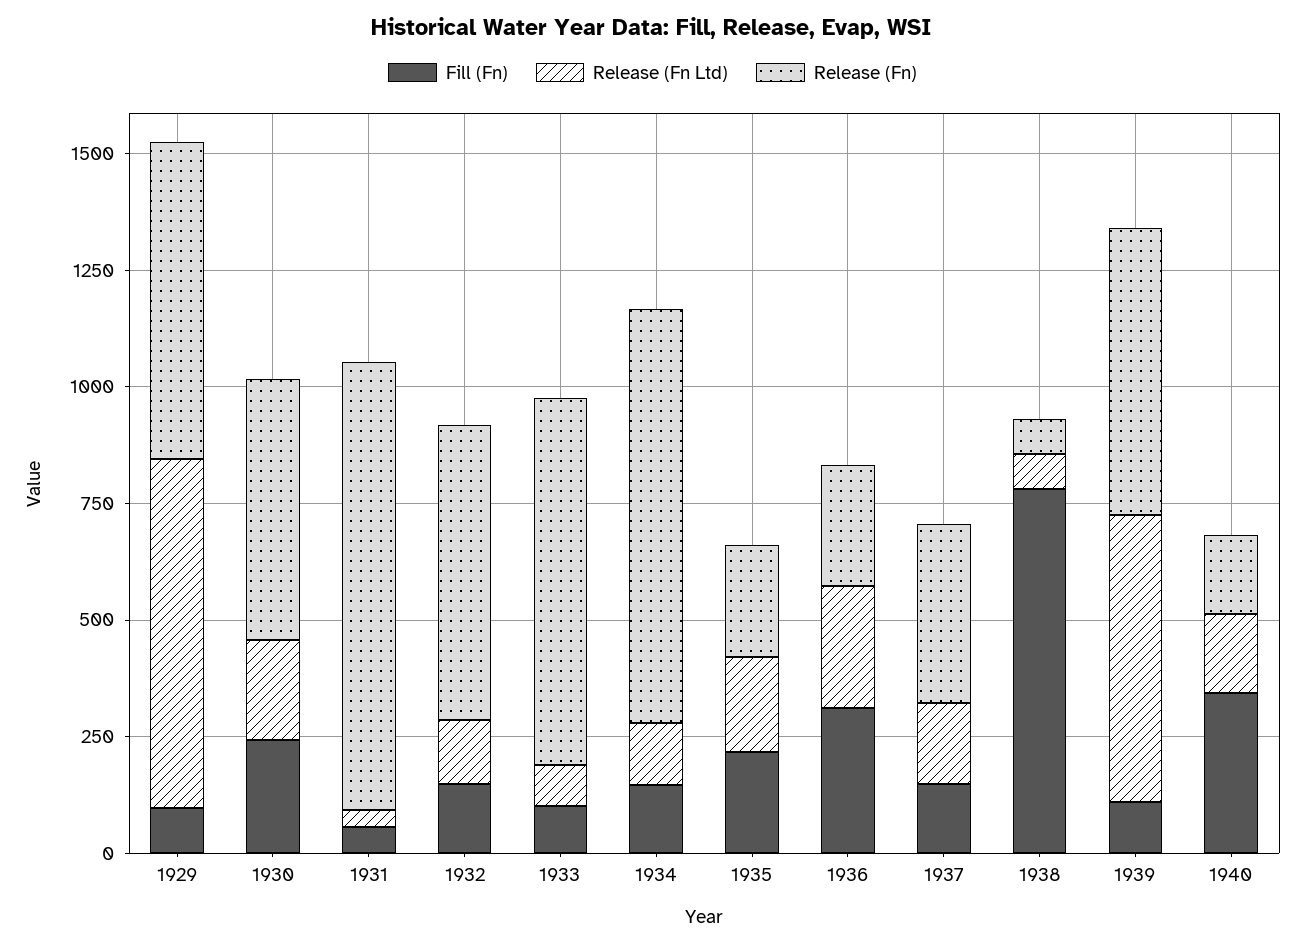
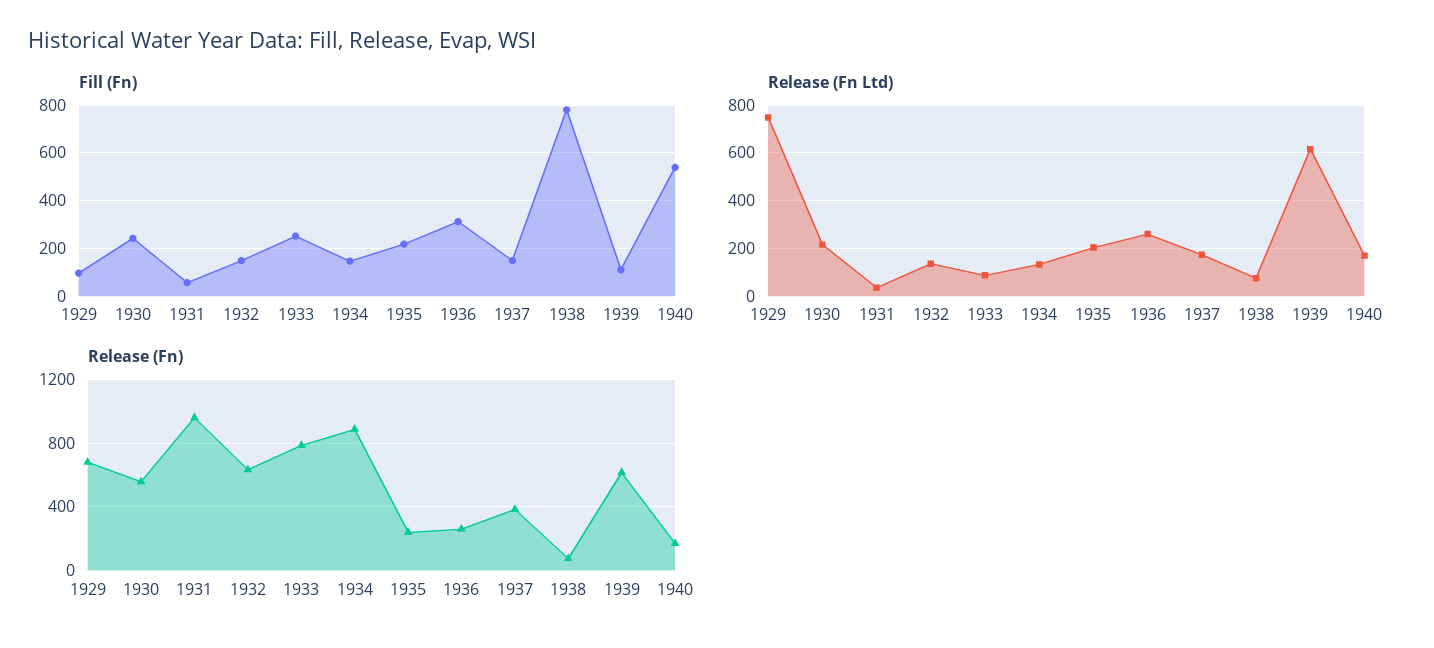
Fill (Fn), 1933: 100 -> 250
Fill (Fn), 1940: 350 -> 550

